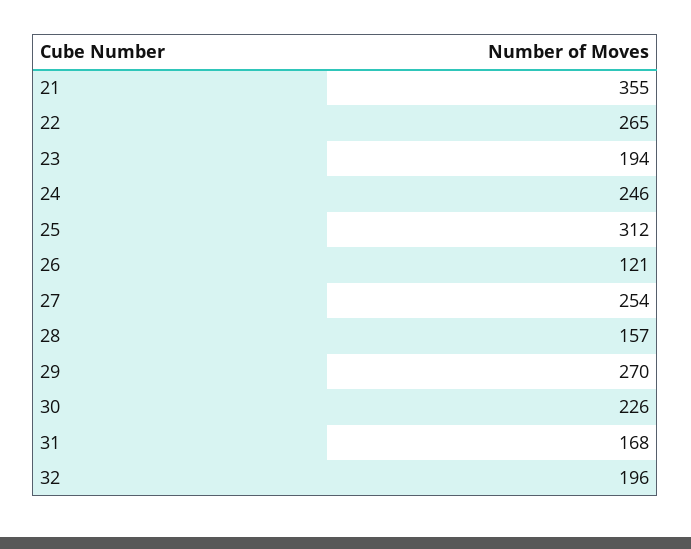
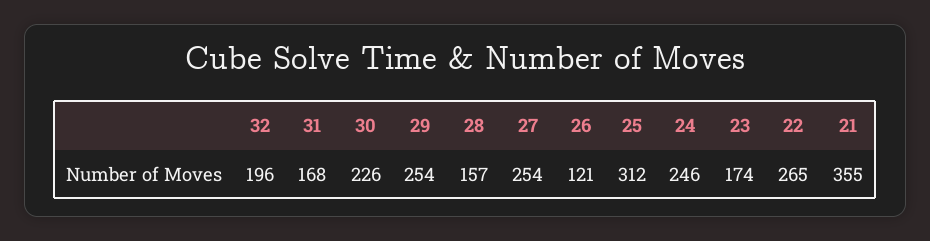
23: 194 -> 174
29: 270 -> 254

